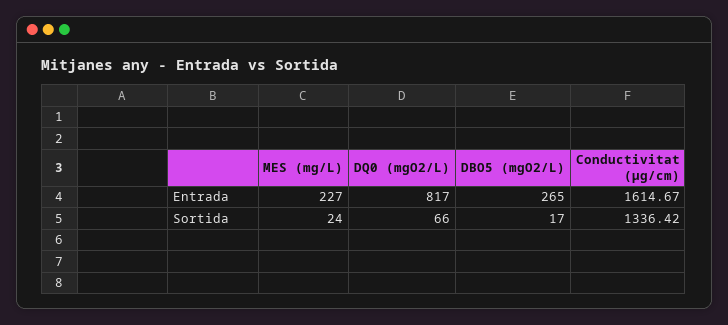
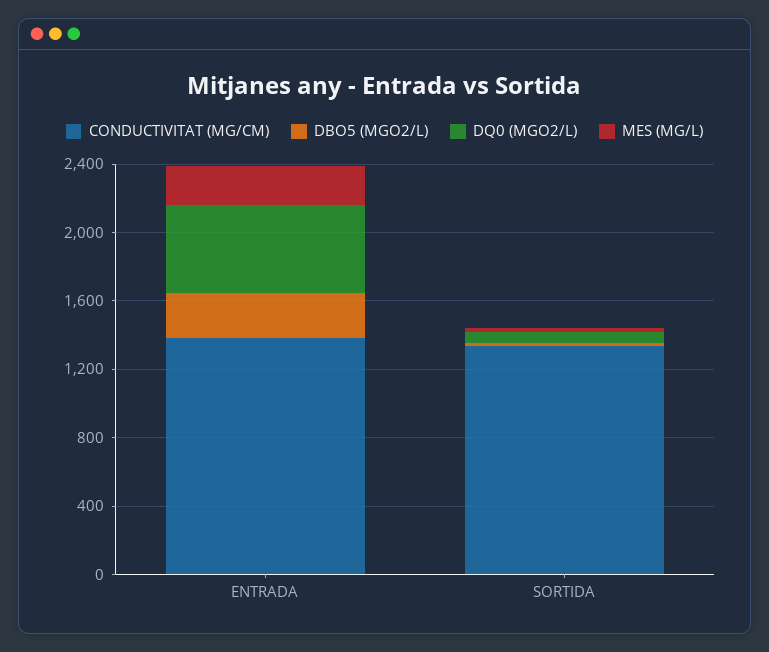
DQ0 (mgO2/L), Entrada: 817 -> 500
Conductivitat (µg/cm), Entrada: 1614.67 -> 1400

